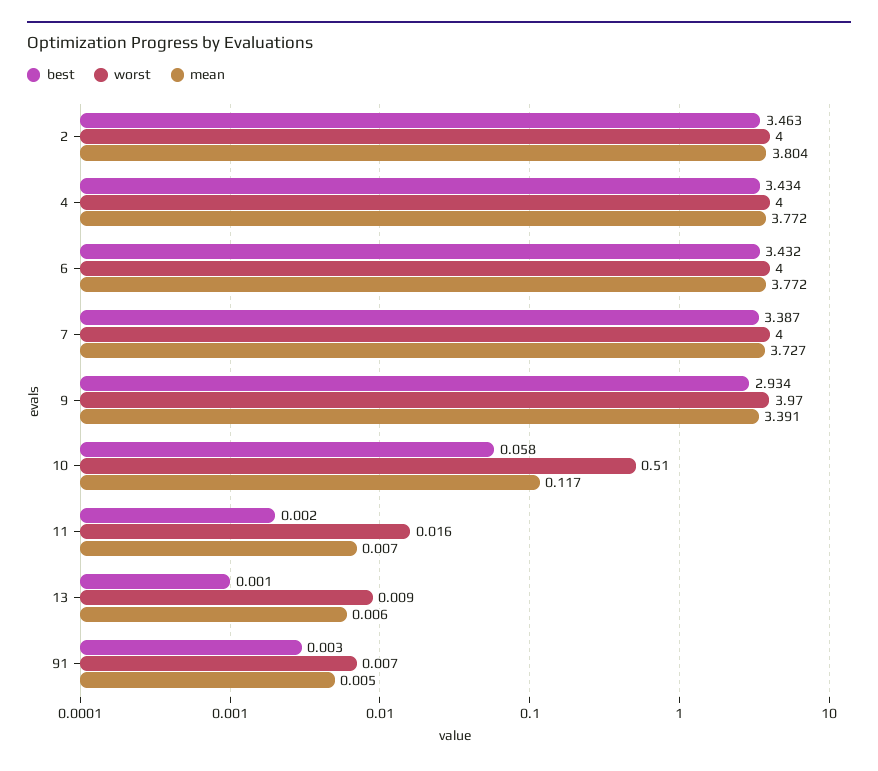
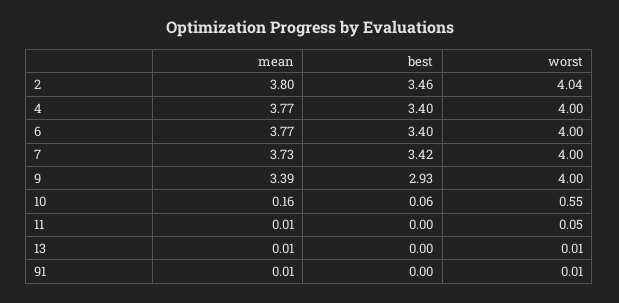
worst, 2: 4 -> 4.04
best, 4: 3.434 -> 3.4
best, 6: 3.432 -> 3.4
best, 7: 3.387 -> 3.42
worst, 9: 3.97 -> 4
worst, 10: 0.51 -> 0.55
mean, 10: 0.117 -> 0.16
worst, 11: 0.016 -> 0.05

